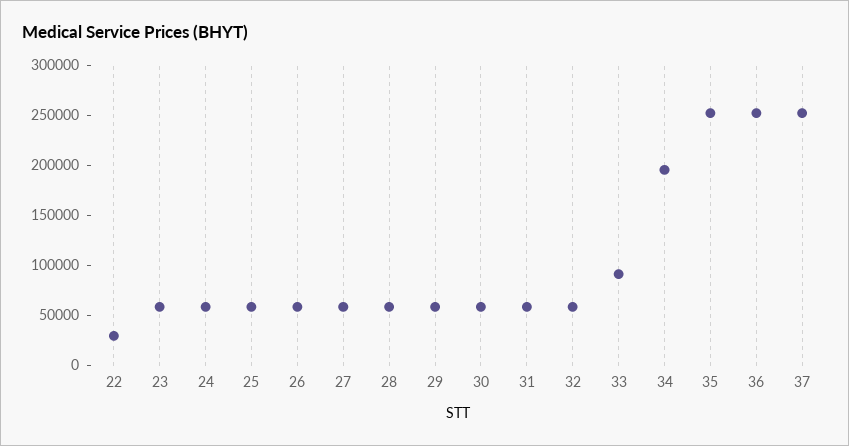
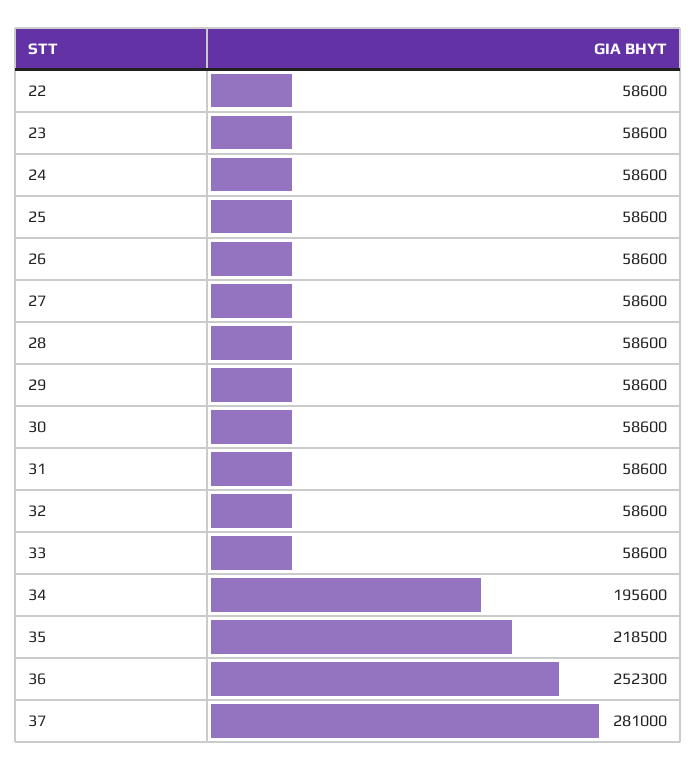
22: 30000 -> 58600
33: 90000 -> 58600
35: 250000 -> 218500
37: 250000 -> 281000

